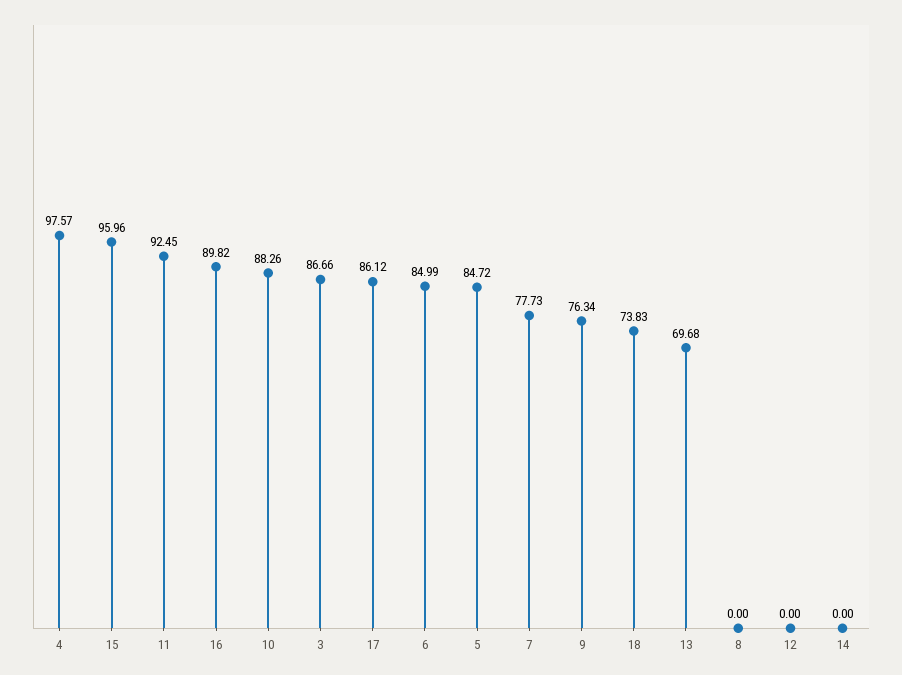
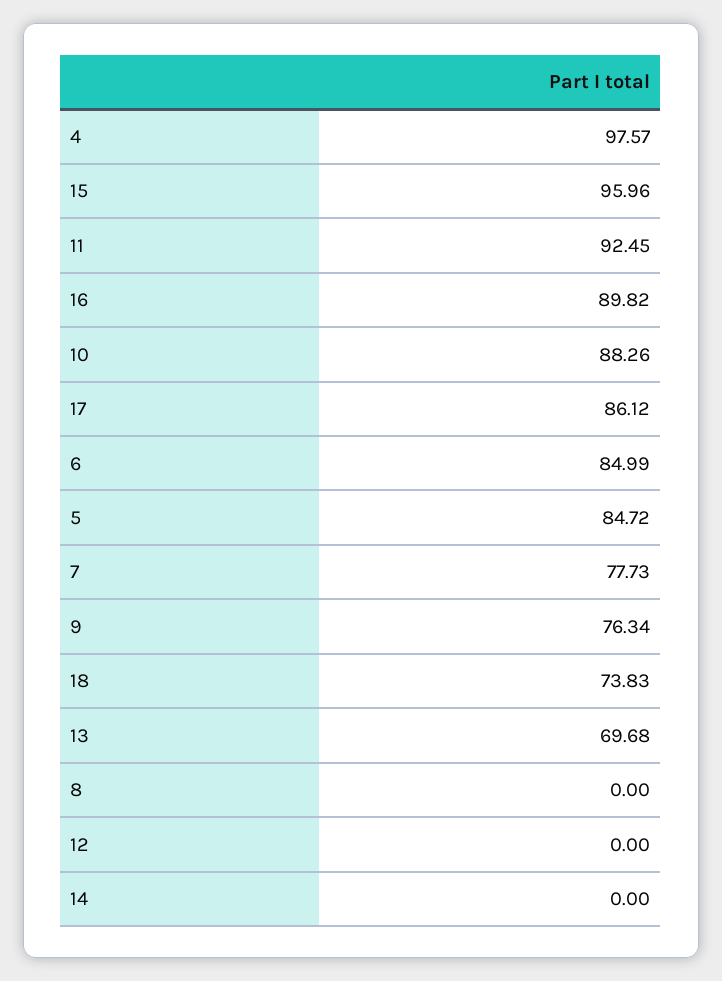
3: 86.66 -> none

